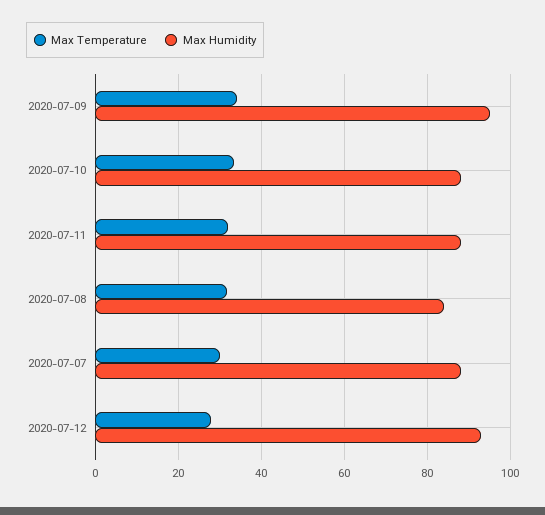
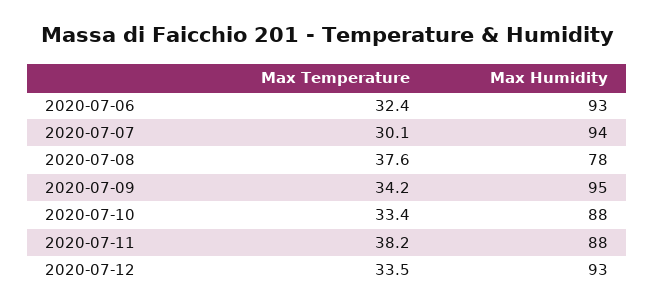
Max Temperature, 2020-07-11: 32 -> 38.2
Max Temperature, 2020-07-08: 32 -> 37.6
Max Humidity, 2020-07-08: 84 -> 78
Max Humidity, 2020-07-07: 88 -> 94
Max Temperature, 2020-07-12: 28 -> 33.5
Max Temperature, 2020-07-06: none -> 32.4
Max Humidity, 2020-07-06: none -> 93

